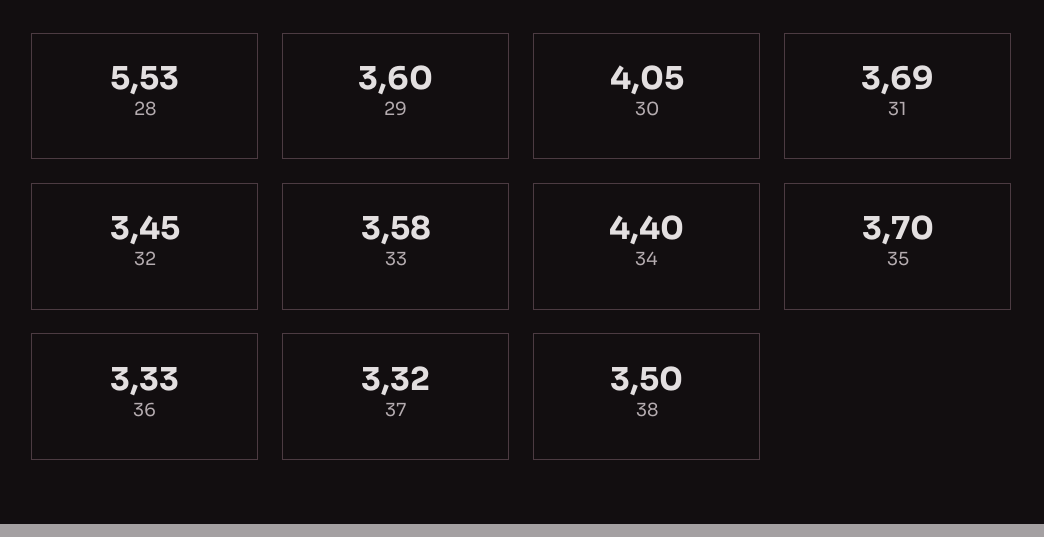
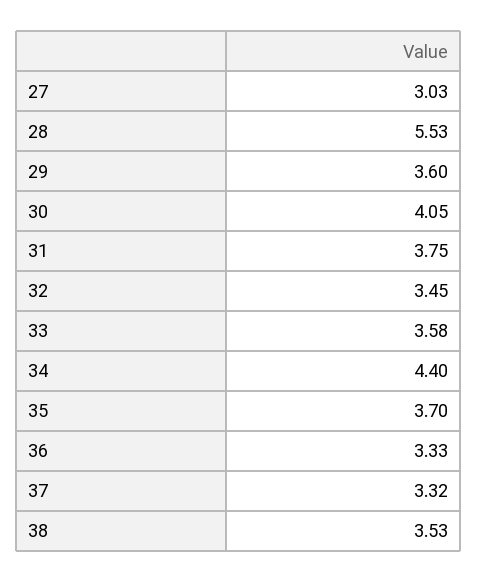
31: 3.69 -> 3.75
38: 3.5 -> 3.53
27: none -> 3.03

